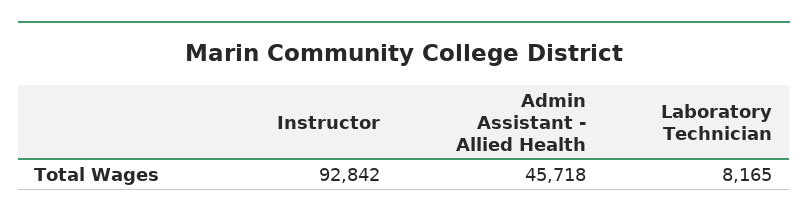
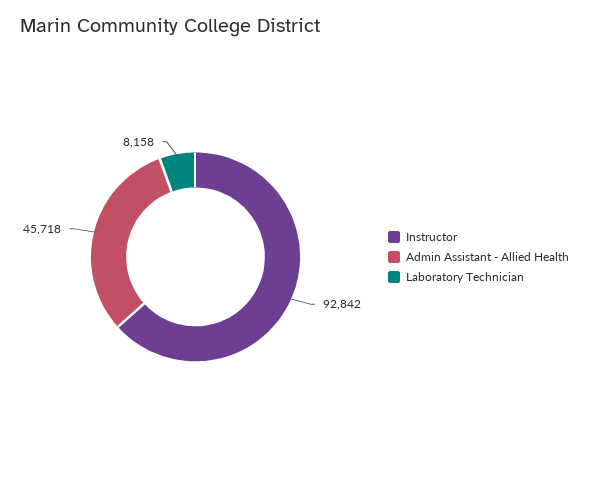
Laboratory Technician: 8165 -> 8158

